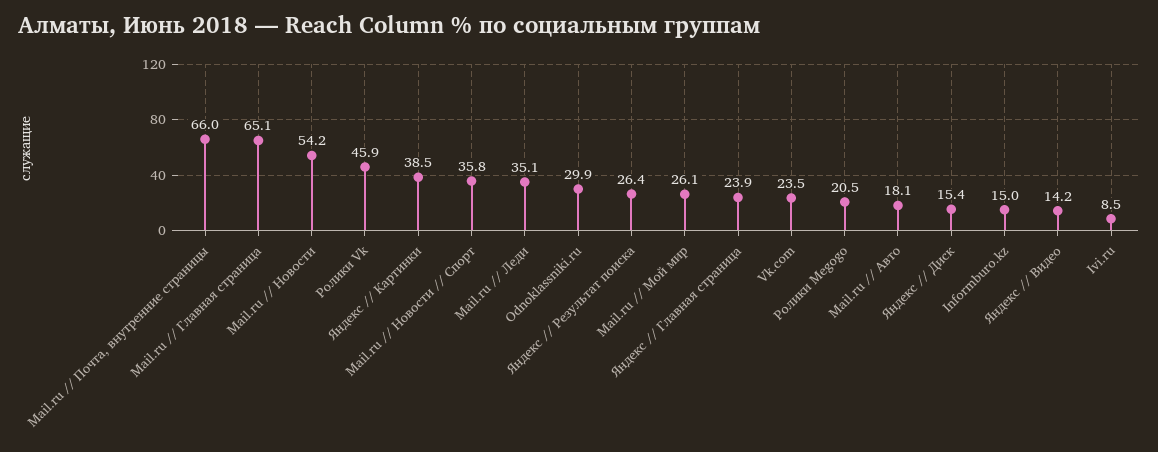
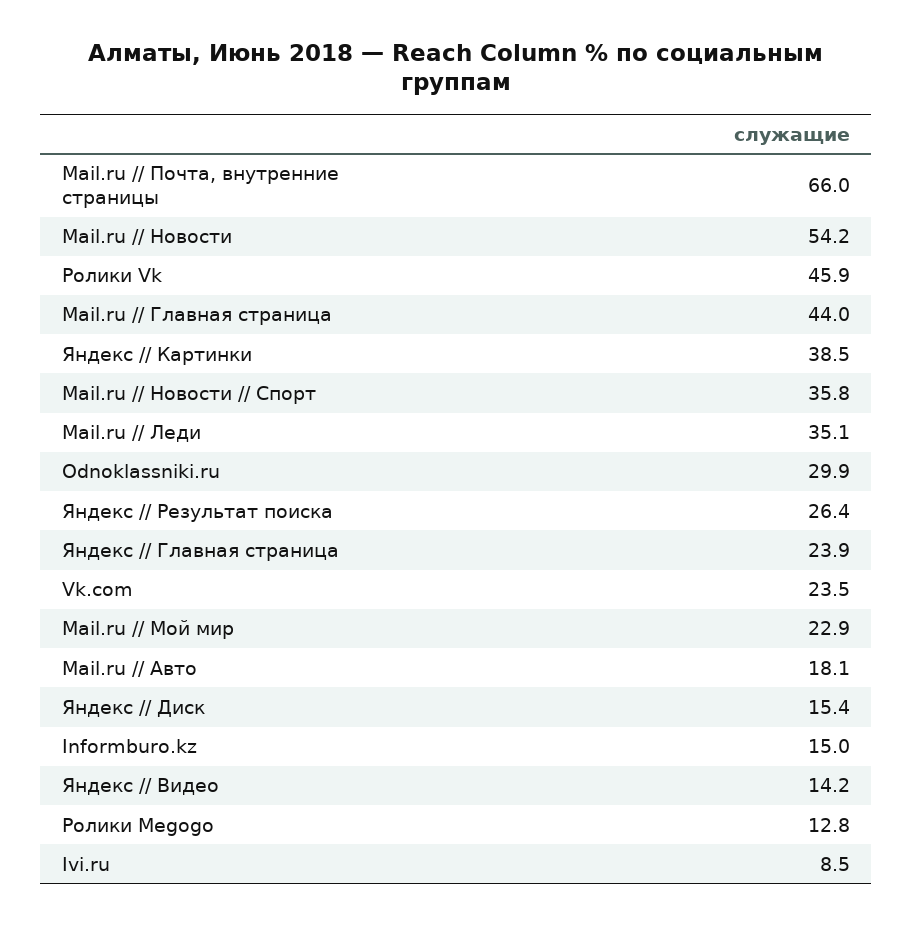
Mail.ru // Главная страница: 65.1 -> 44
Mail.ru // Мой мир: 26.1 -> 22.9
Ролики Megogo: 20.5 -> 12.8

